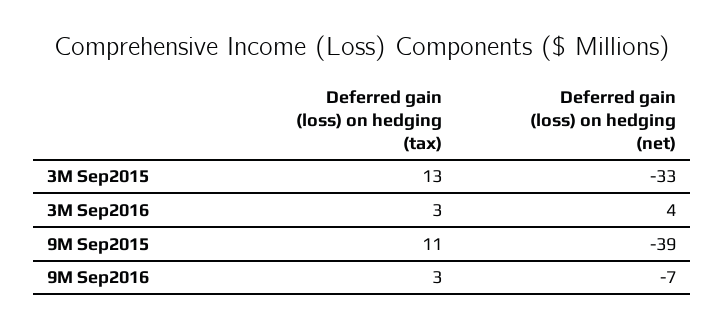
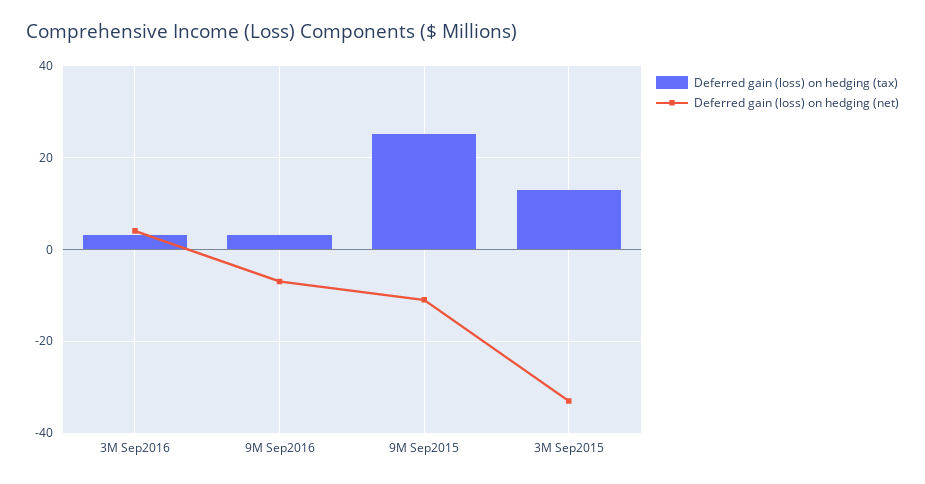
Deferred gain (loss) on hedging (tax), 9M Sep2015: 11 -> 25
Deferred gain (loss) on hedging (net), 9M Sep2015: -39 -> -10

